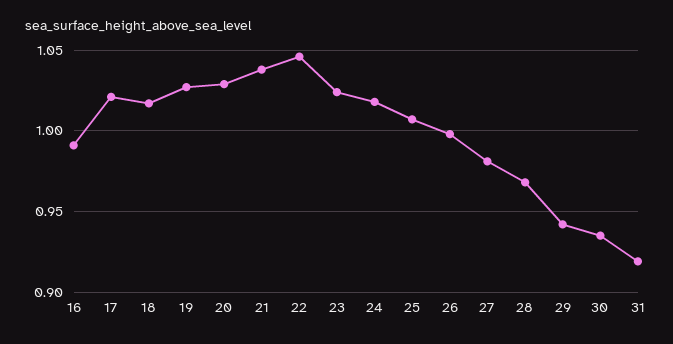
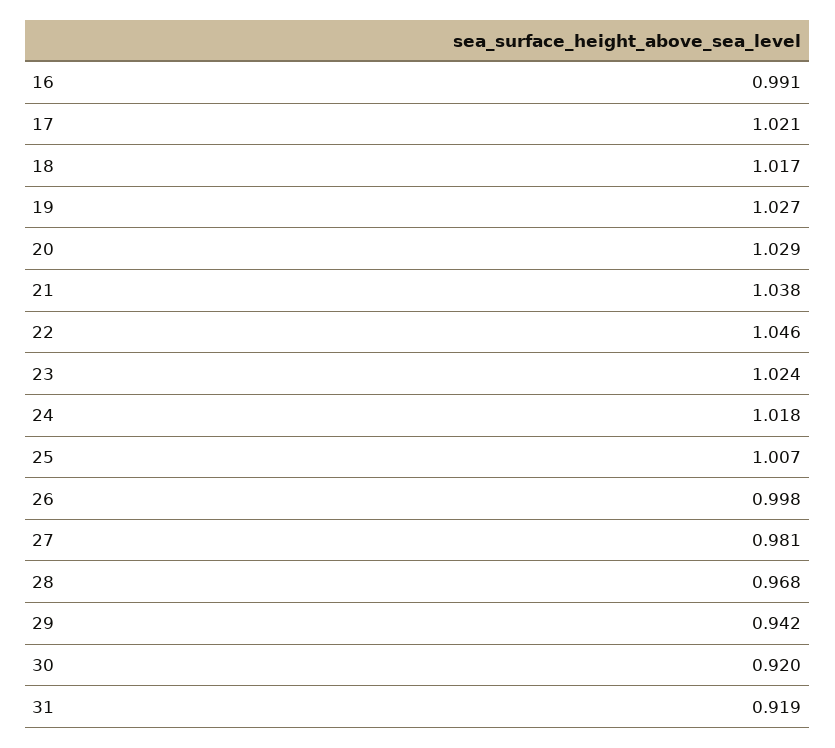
30: 0.935 -> 0.92

